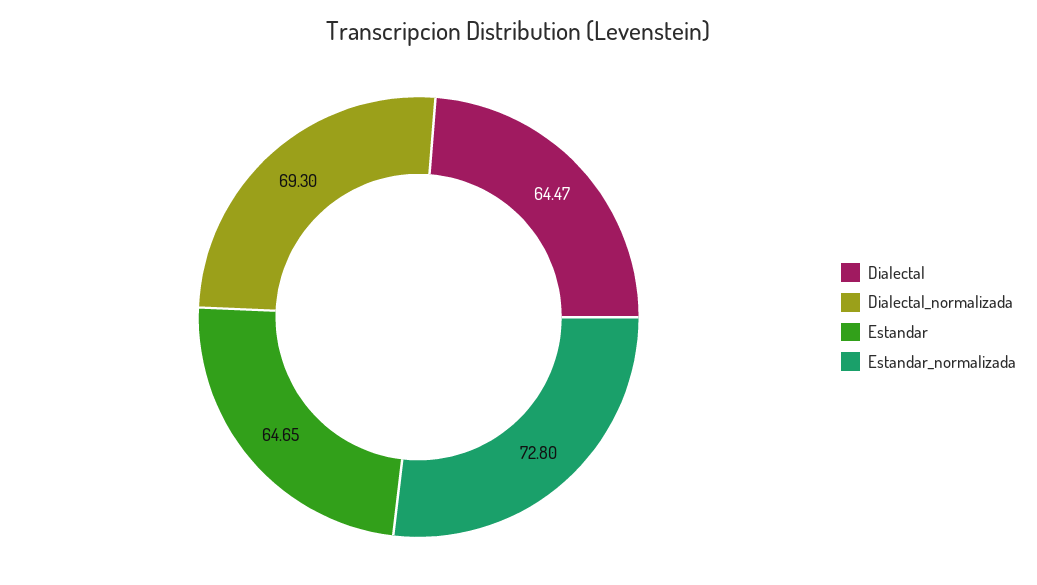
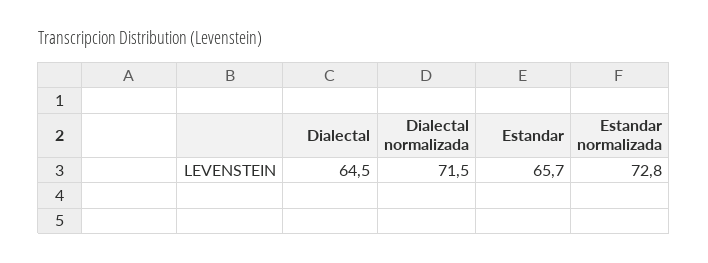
Dialectal_normalizada: 69.3 -> 71.5
Estandar: 64.65 -> 65.7

